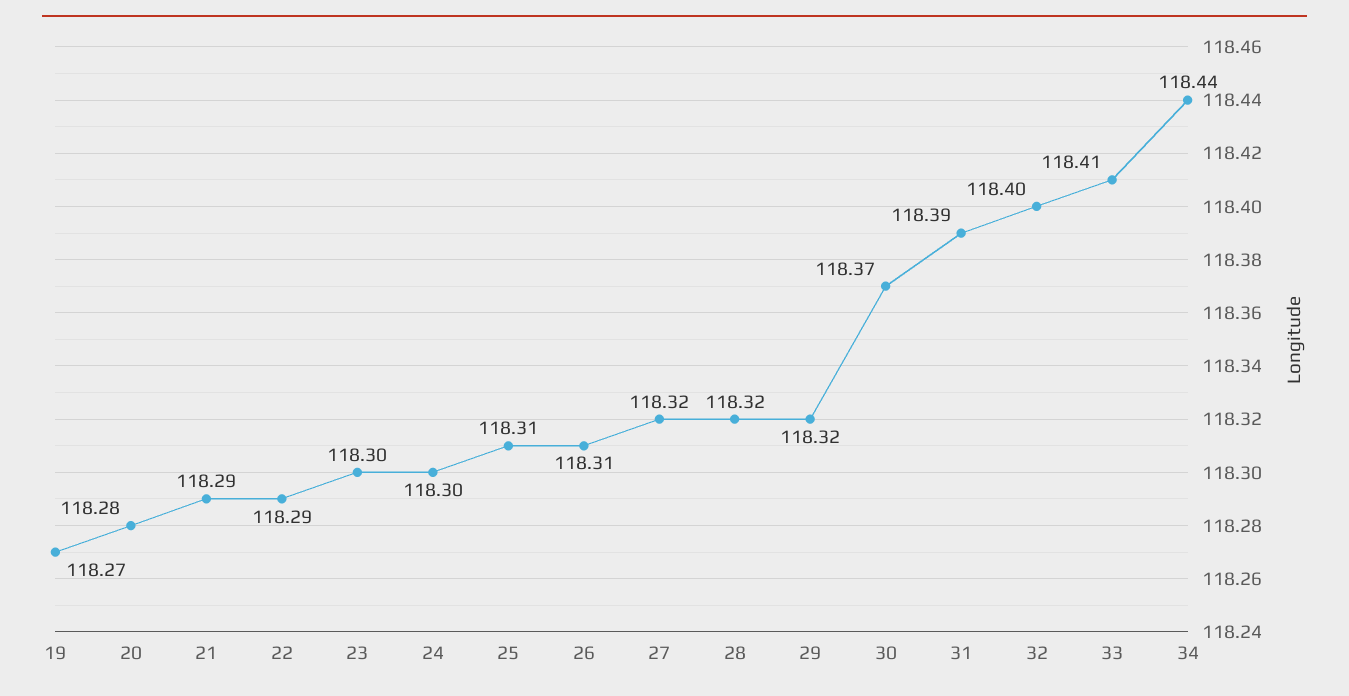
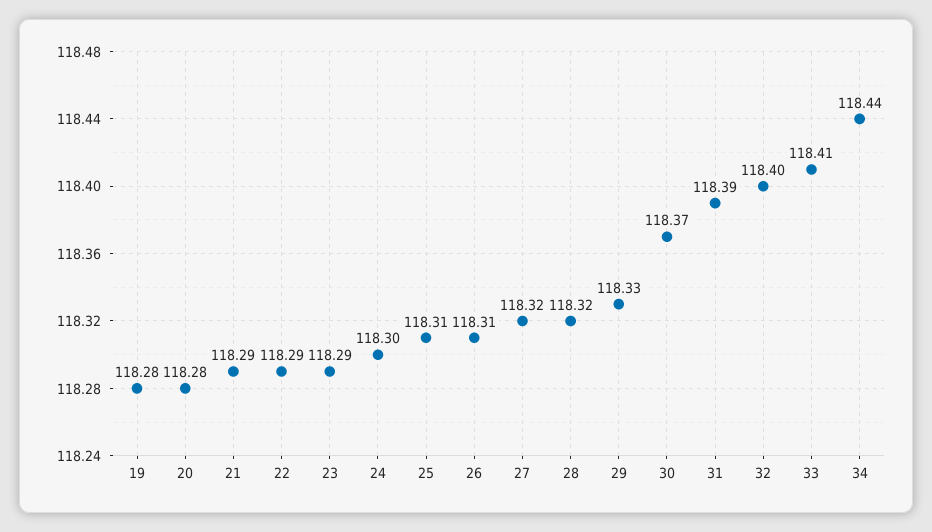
19: 118.27 -> 118.28
23: 118.3 -> 118.29
29: 118.32 -> 118.33

